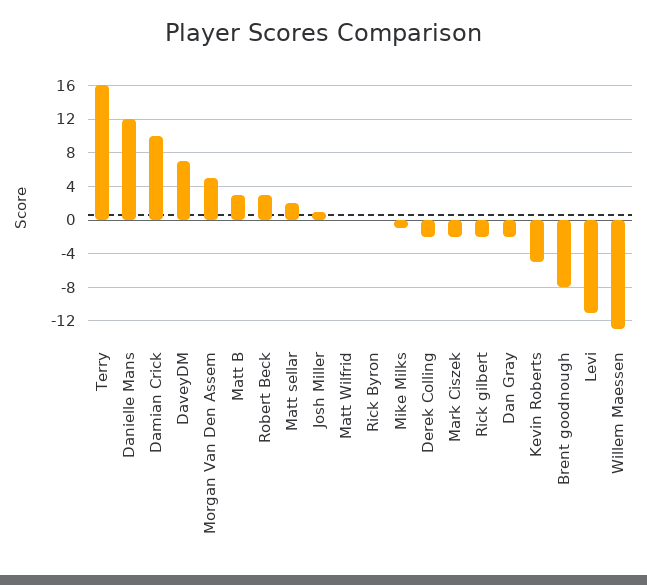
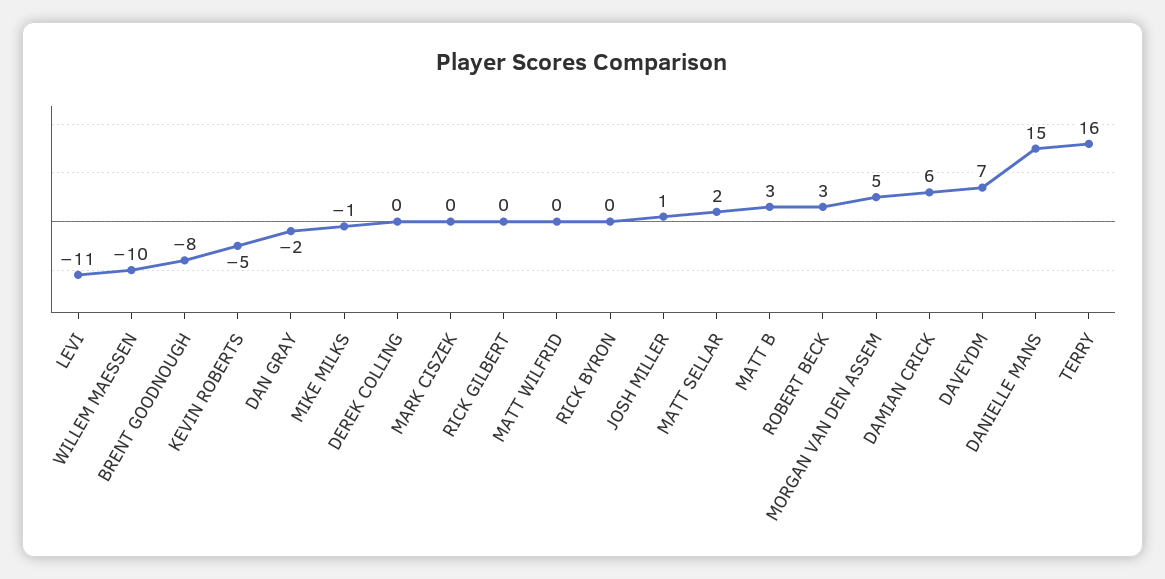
Danielle Mans: 12 -> 15
Damian Crick: 10 -> 6
Derek Colling: -2 -> 0
Mark Ciszek: -2 -> 0
Rick gilbert: -2 -> 0
Willem Maessen: -13 -> -10

